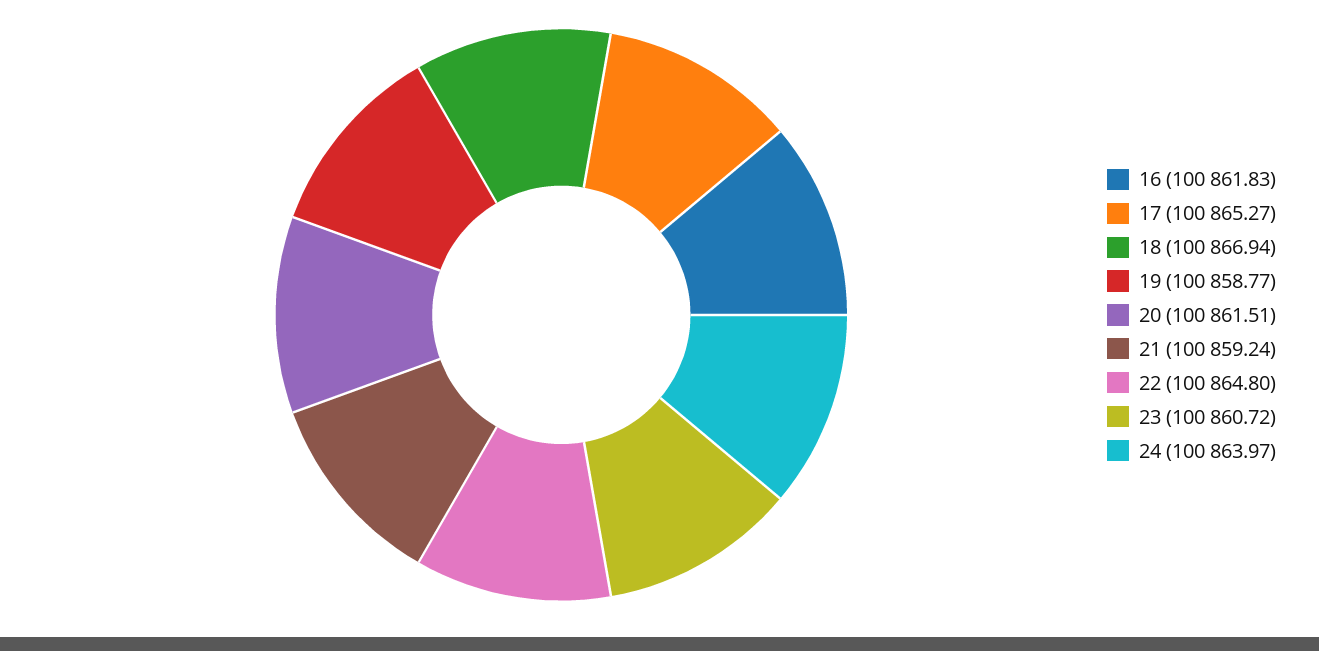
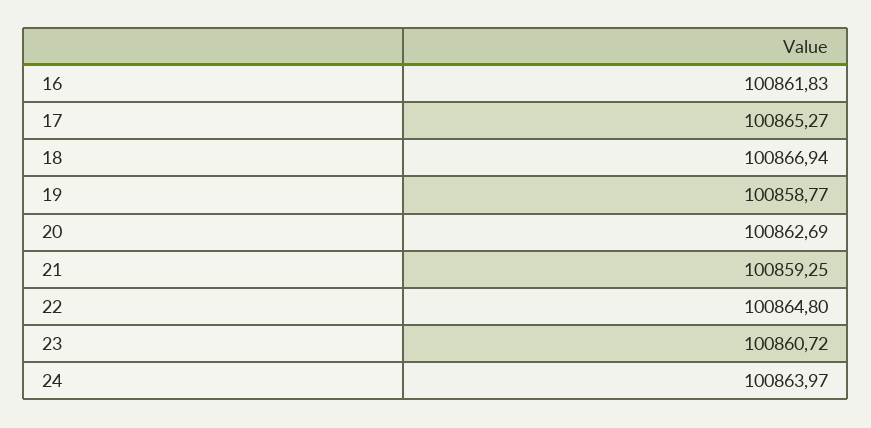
20: 100861.51 -> 100862.69
21: 100859.24 -> 100859.25

